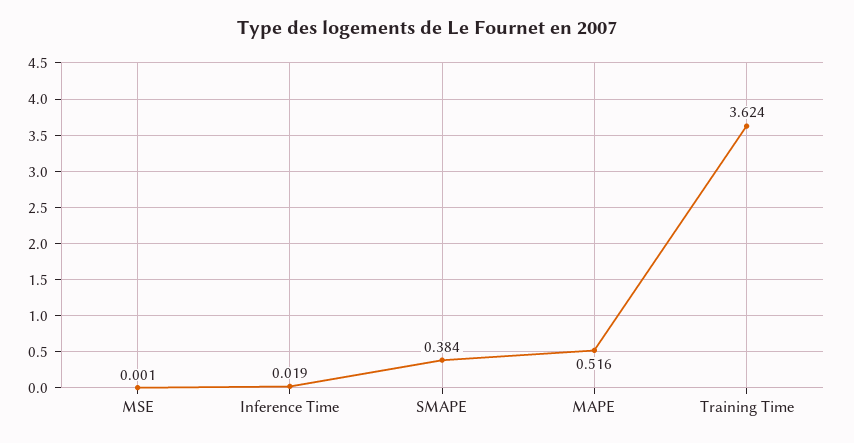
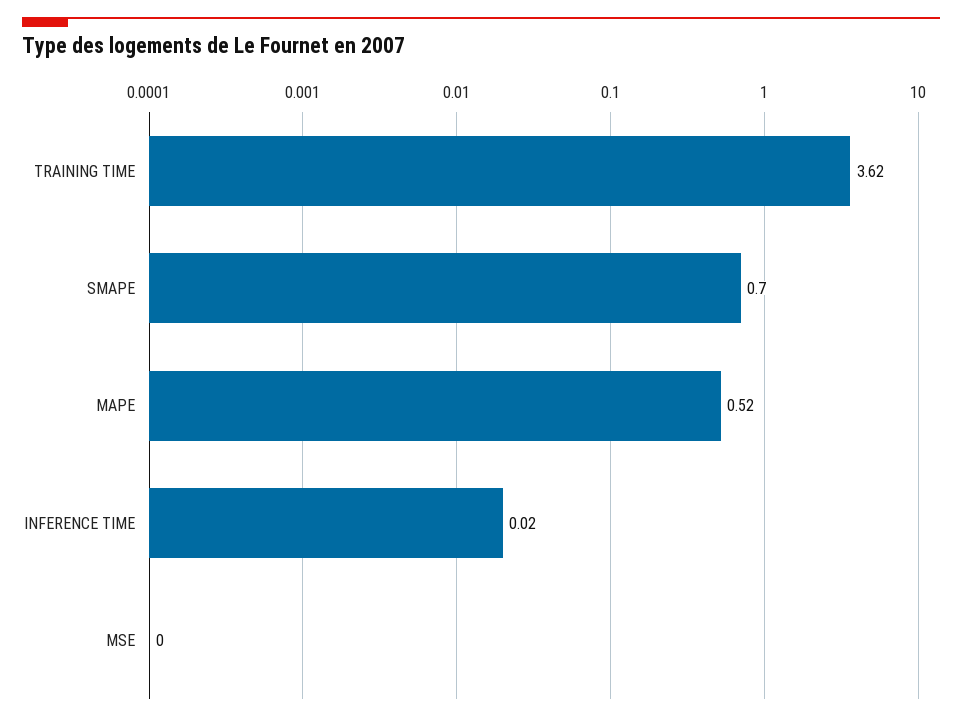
SMAPE: 0.384 -> 0.7

